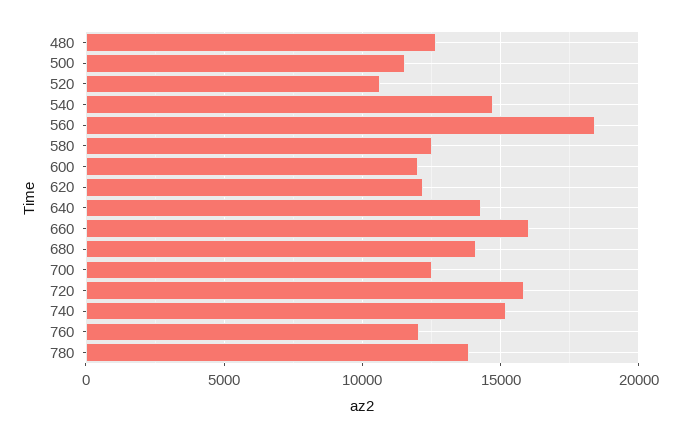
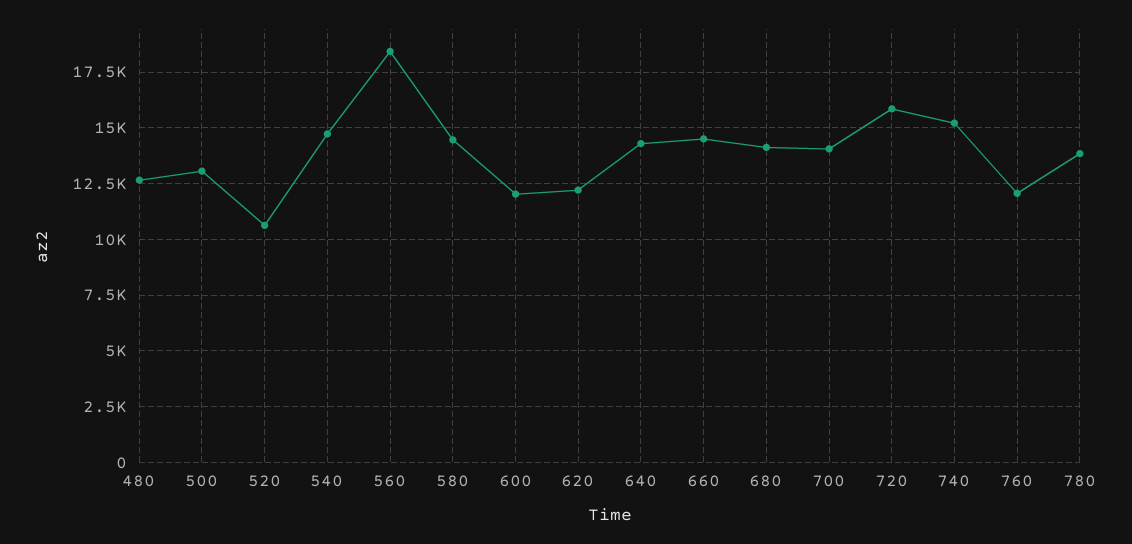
500: 11500 -> 13000
580: 12500 -> 14500
660: 16000 -> 14500
700: 12500 -> 14000

